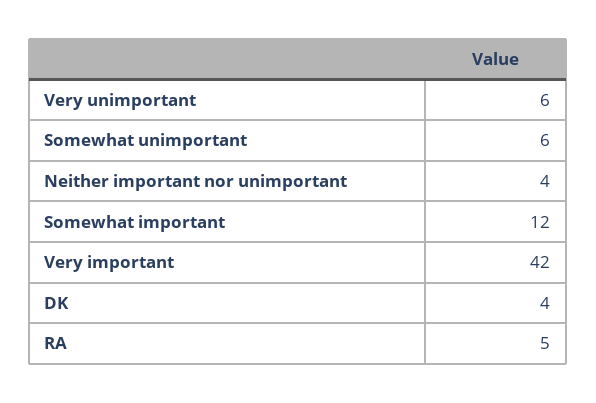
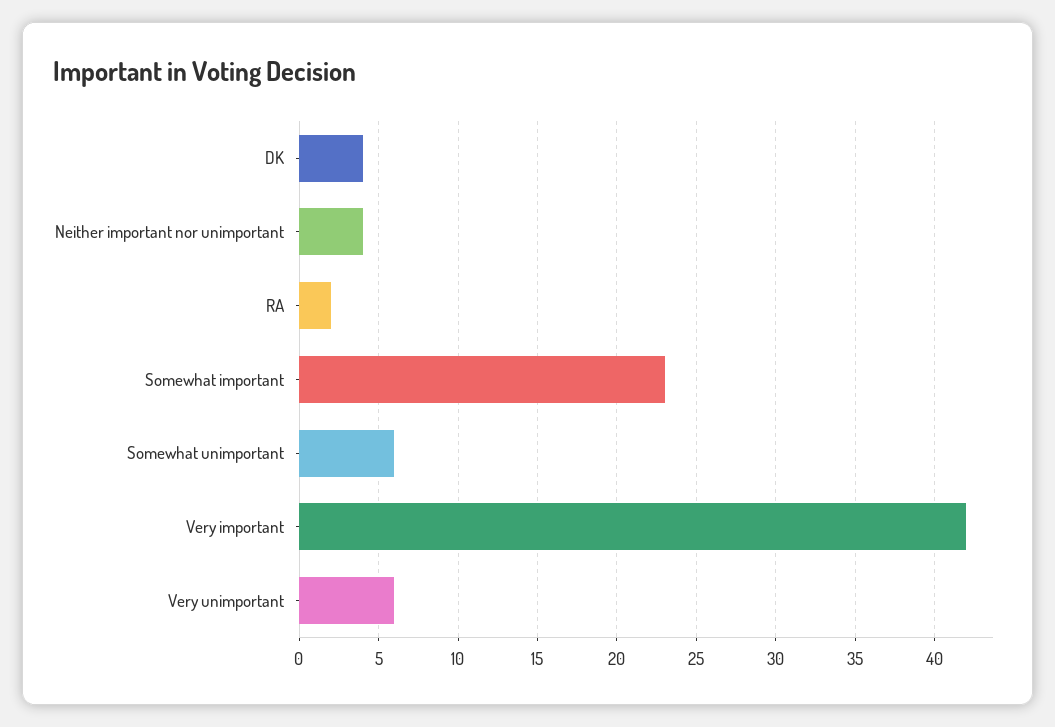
Somewhat important: 12 -> 23
RA: 5 -> 2

